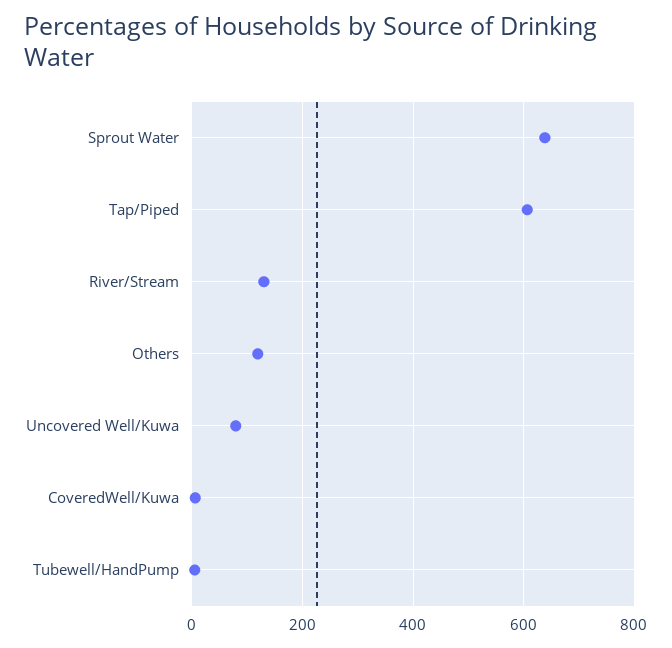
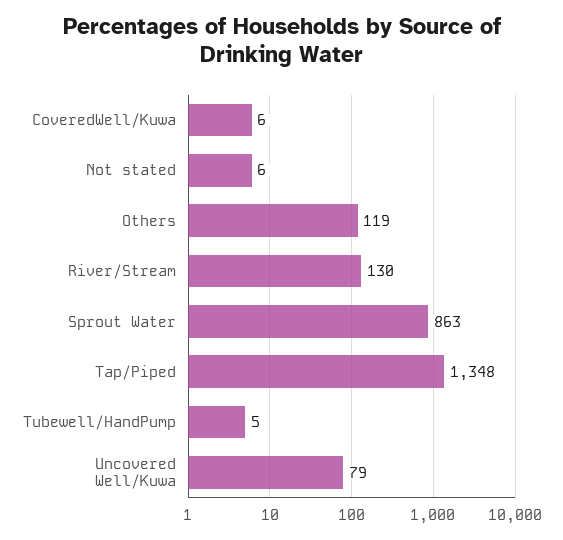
Sprout Water: 640 -> 863
Tap/Piped: 600 -> 1348
Not stated: none -> 6

